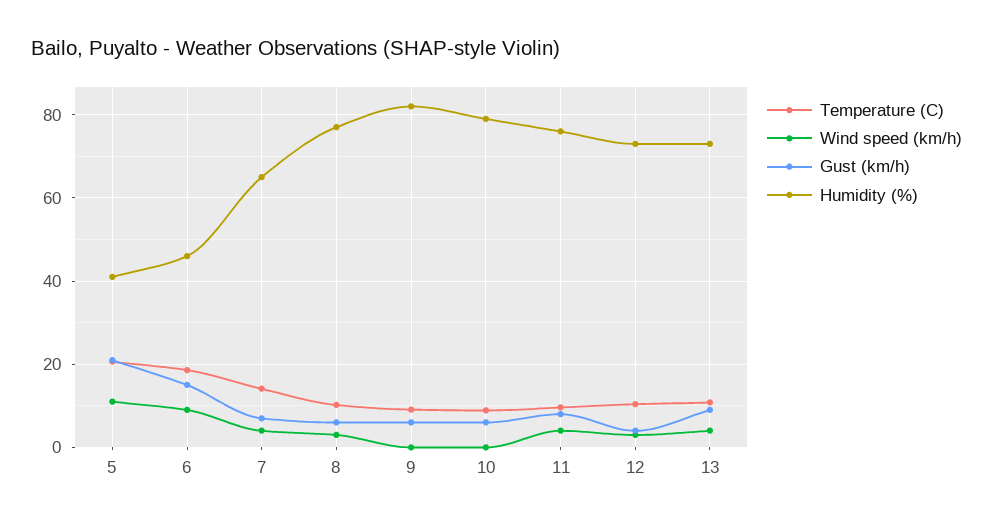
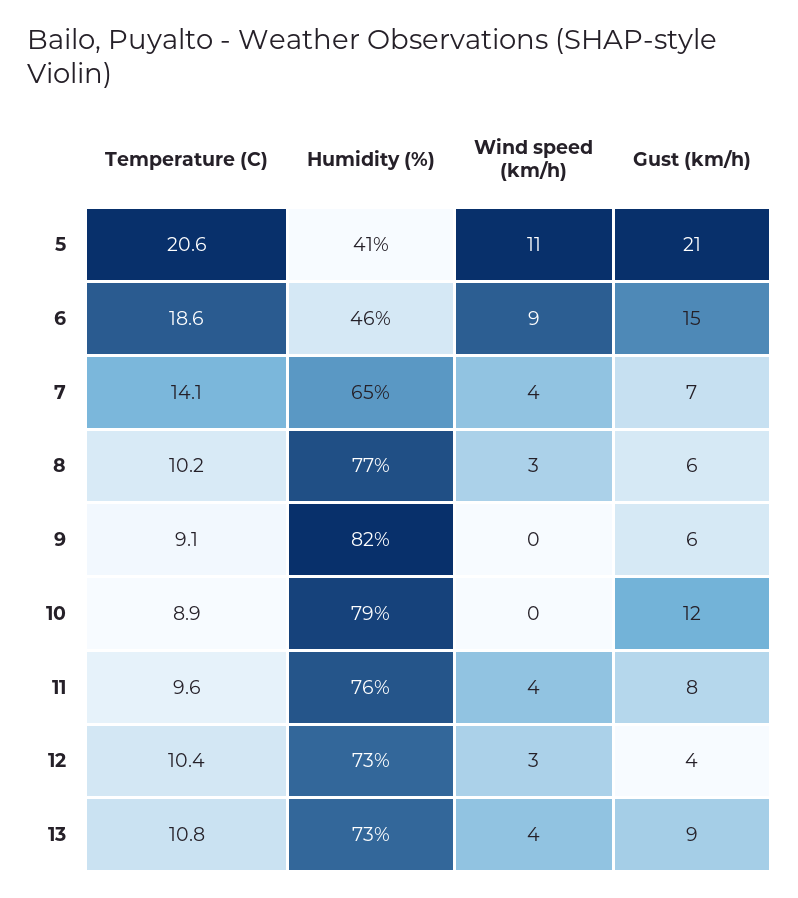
Gust (km/h), 10: 6 -> 12

